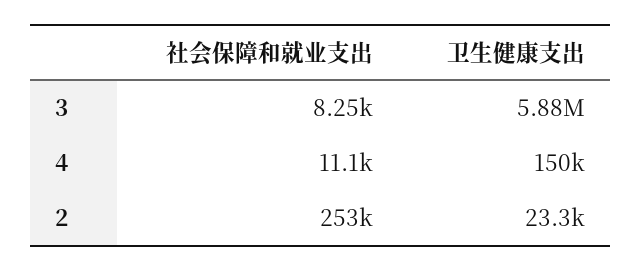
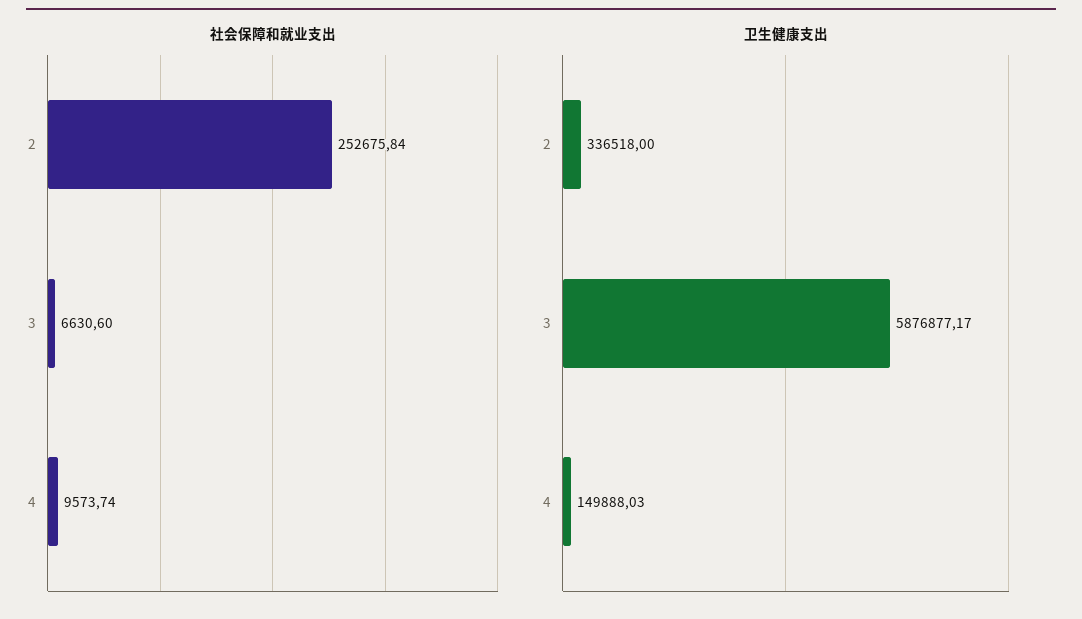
社会保障和就业支出, 3: 8250 -> 6630.6
社会保障和就业支出, 4: 11100 -> 9573.74
卫生健康支出, 2: 23300 -> 336518

